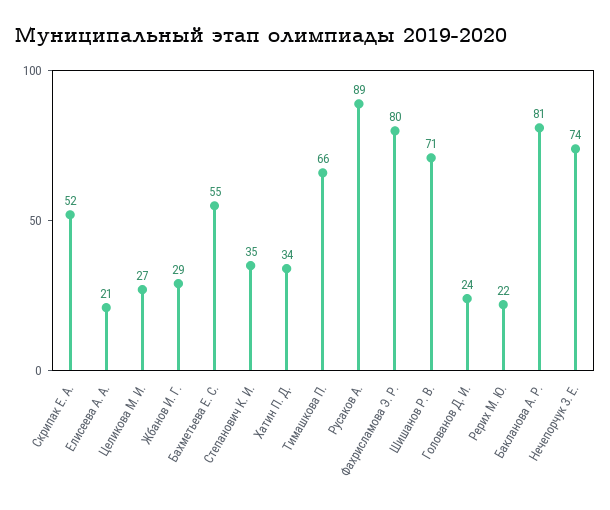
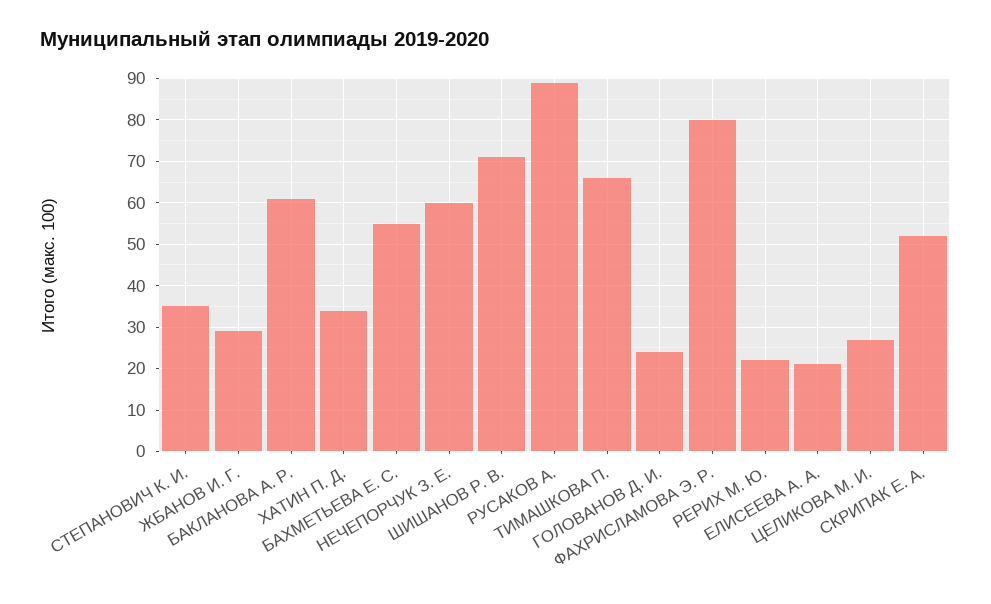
Бакланова А. Р.: 81 -> 60
Нечепорчук З. Е.: 74 -> 60

